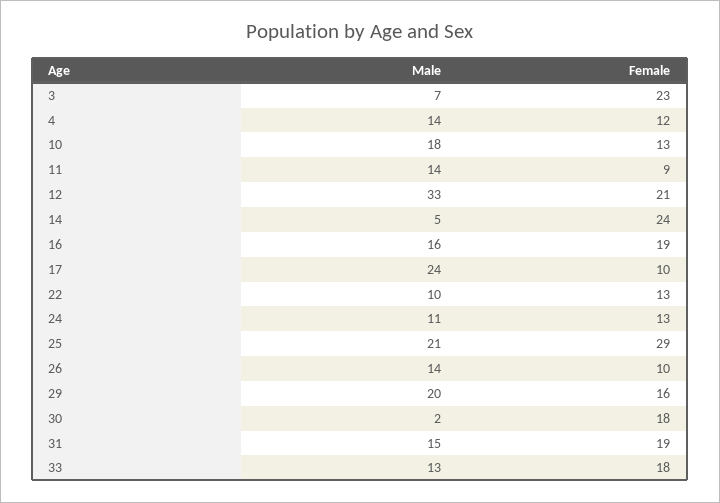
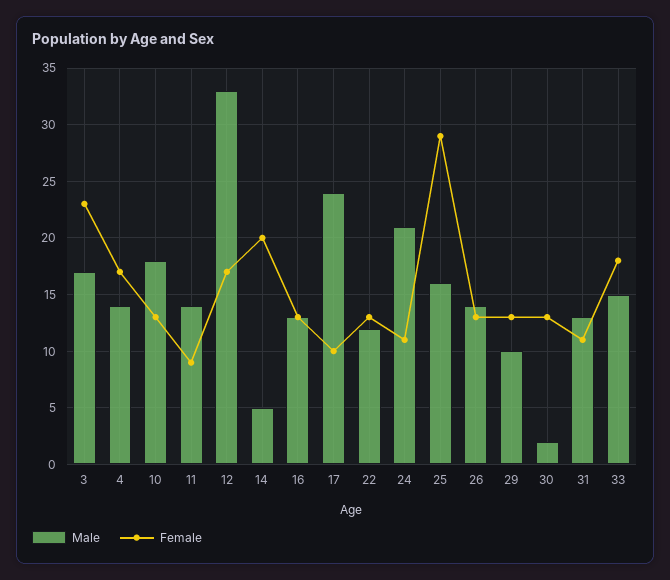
Male, 3: 7 -> 17
Female, 4: 12 -> 17
Female, 12: 21 -> 17
Female, 14: 24 -> 20
Male, 16: 16 -> 13
Female, 16: 19 -> 13
Male, 22: 10 -> 12
Male, 24: 11 -> 21
Female, 24: 13 -> 11
Male, 25: 21 -> 16
Female, 26: 10 -> 13
Male, 29: 20 -> 10
Female, 29: 16 -> 13
Female, 30: 18 -> 13
Male, 31: 15 -> 13
Female, 31: 19 -> 11
Male, 33: 13 -> 15

